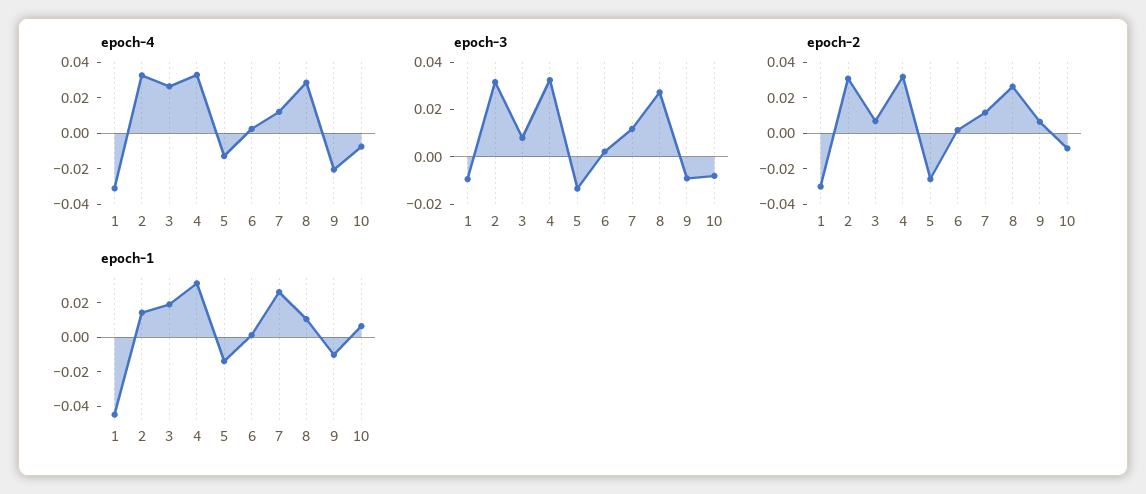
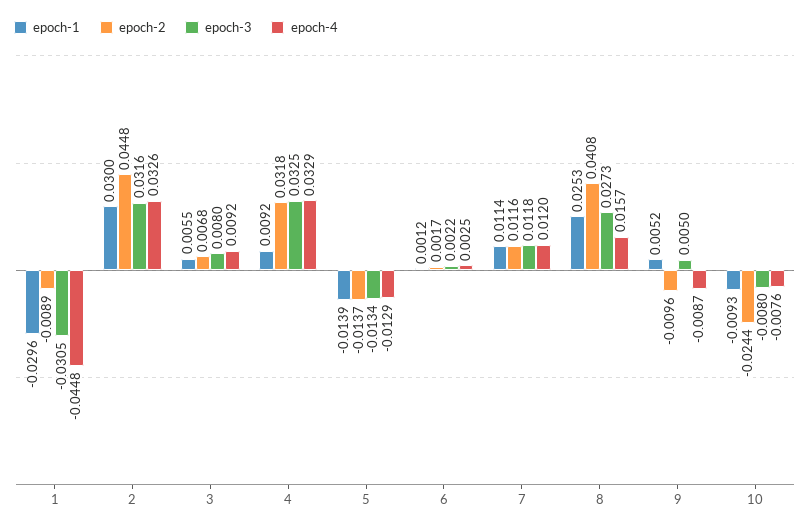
epoch-4, 1: -0.03 -> -0.0448
epoch-4, 3: 0.025 -> 0.0092
epoch-4, 8: 0.03 -> 0.0157
epoch-4, 9: -0.02 -> -0.0087
epoch-3, 1: -0.01 -> -0.0305
epoch-3, 9: -0.01 -> 0.005
epoch-2, 1: -0.03 -> -0.0089
epoch-2, 2: 0.03 -> 0.0448
epoch-2, 5: -0.025 -> -0.0137
epoch-2, 8: 0.025 -> 0.0408
epoch-2, 9: 0.005 -> -0.0096
epoch-2, 10: -0.01 -> -0.0244
epoch-1, 1: -0.045 -> -0.0296
epoch-1, 2: 0.015 -> 0.03
epoch-1, 3: 0.02 -> 0.0055
epoch-1, 4: 0.03 -> 0.0092
epoch-1, 7: 0.025 -> 0.0114
epoch-1, 8: 0.01 -> 0.0253
epoch-1, 9: -0.01 -> 0.0052
epoch-1, 10: 0.005 -> -0.0093

